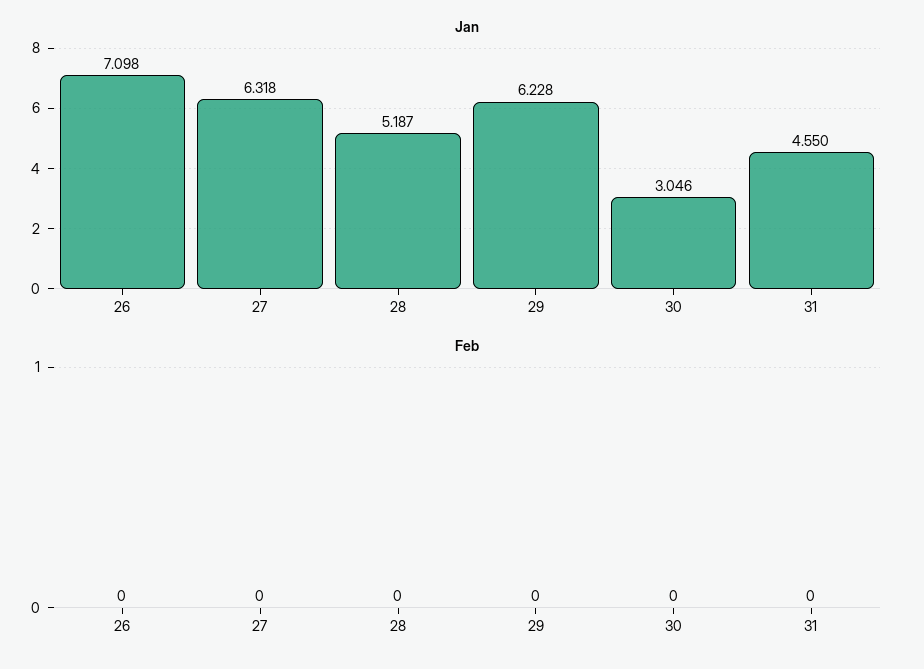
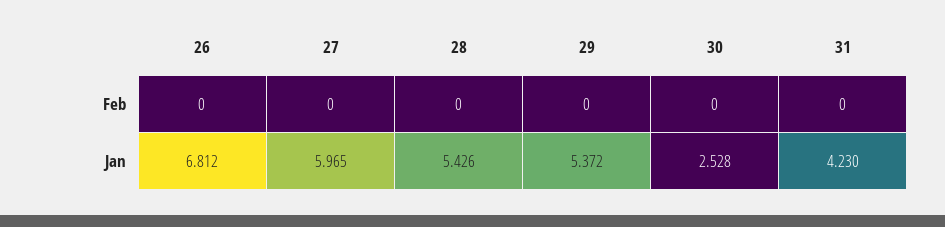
Jan, 26: 7.098 -> 6.812
Jan, 27: 6.318 -> 5.965
Jan, 28: 5.187 -> 5.426
Jan, 29: 6.228 -> 5.372
Jan, 30: 3.046 -> 2.528
Jan, 31: 4.55 -> 4.23

